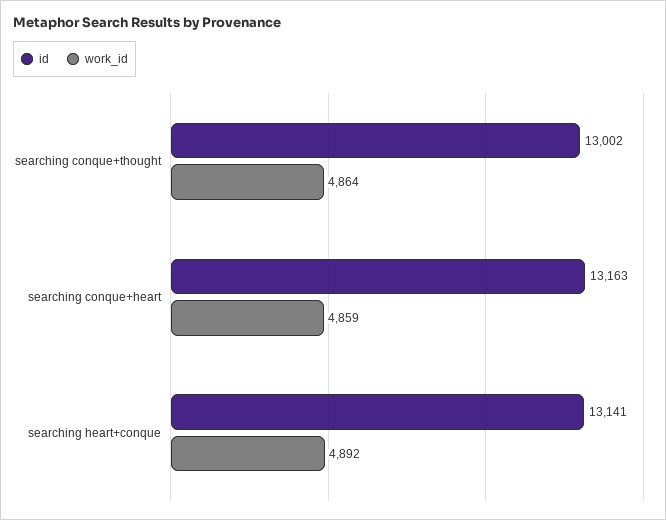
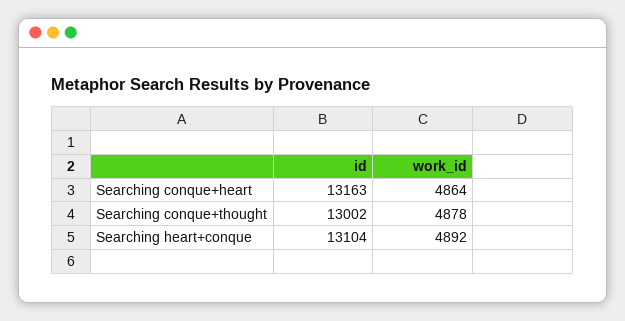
work_id, searching conque+thought: 4864 -> 4878
work_id, searching conque+heart: 4859 -> 4864
id, searching heart+conque: 13141 -> 13104

